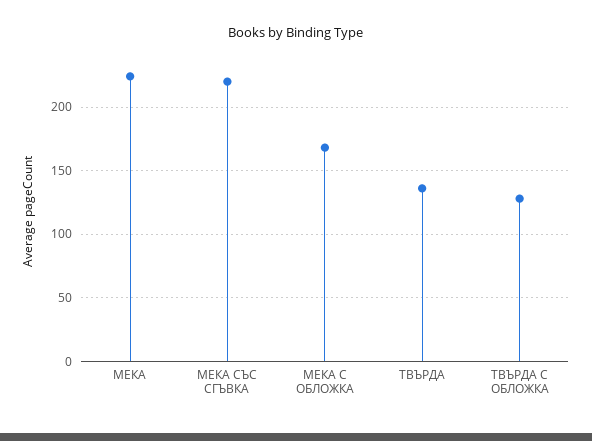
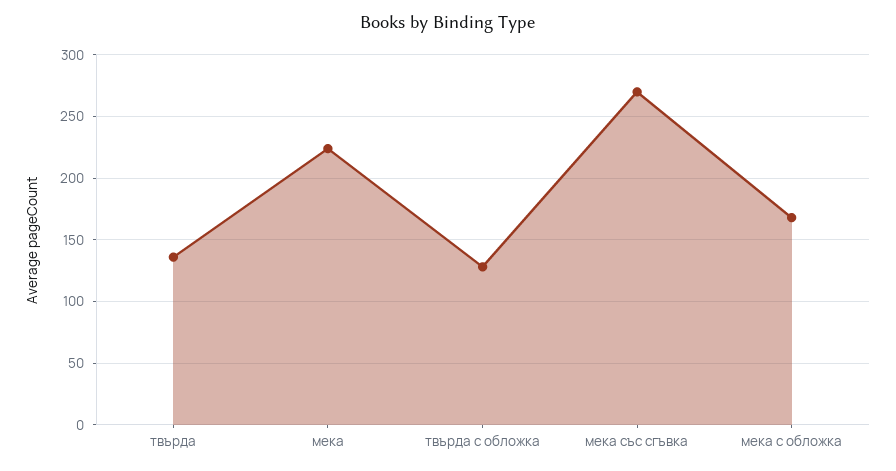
МЕКА СЪС СГЪВКА: 220 -> 270

